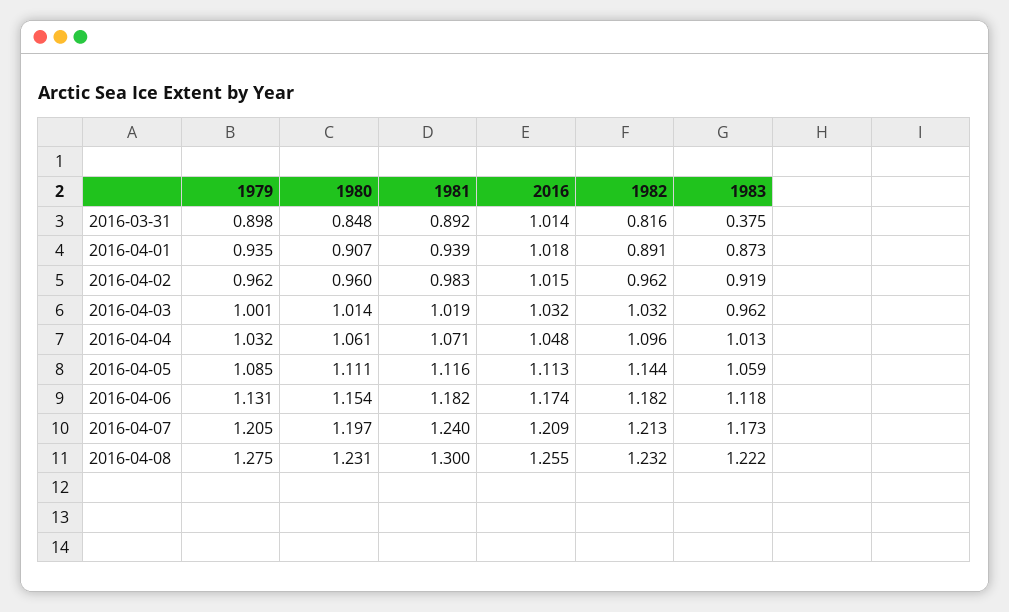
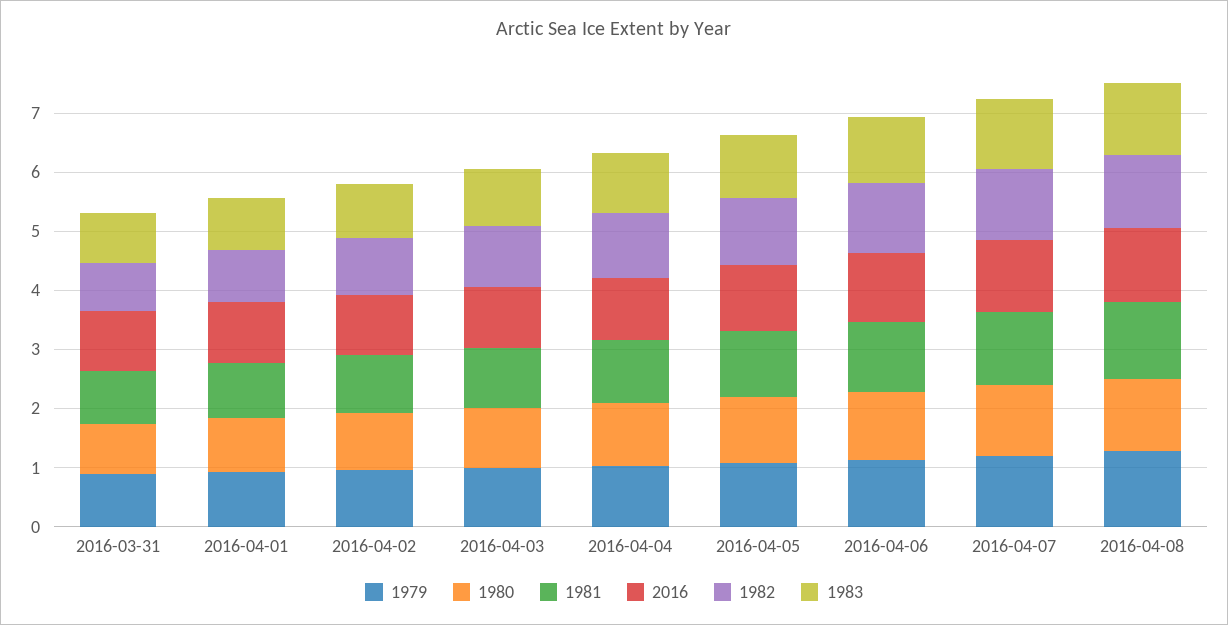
1983, 2016-03-31: 0.375 -> 0.8

